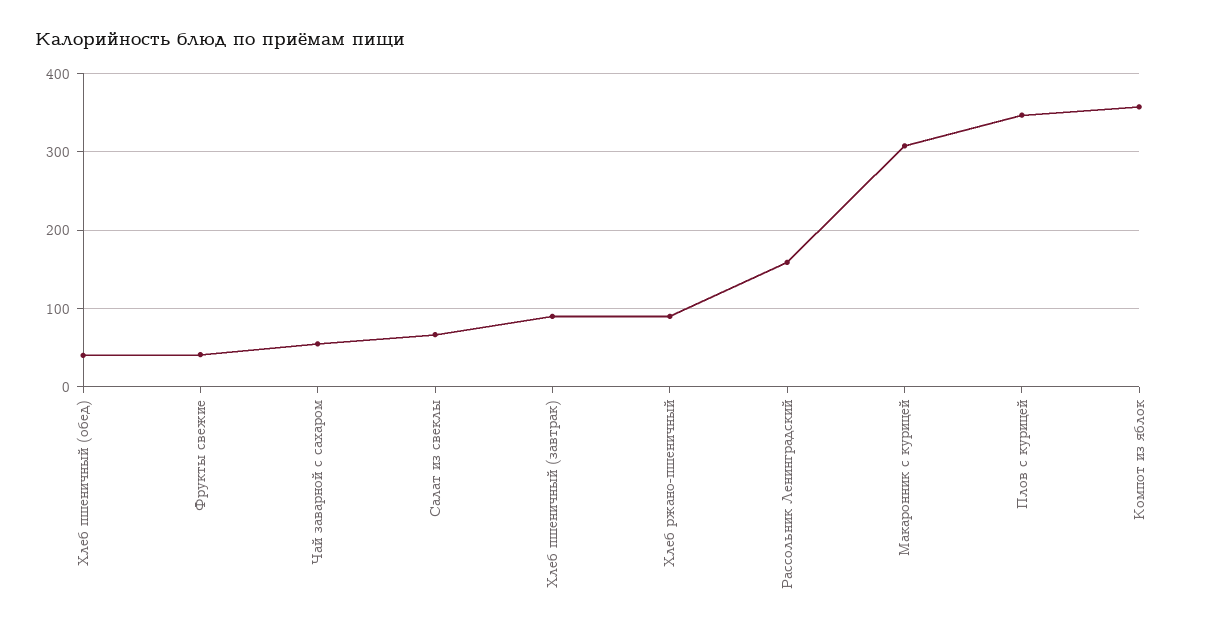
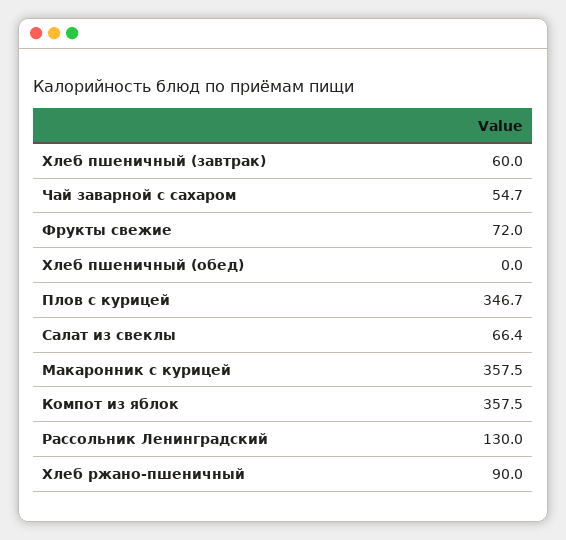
Хлеб пшеничный (обед): 40 -> 0
Фрукты свежие: 40 -> 72
Хлеб пшеничный (завтрак): 90 -> 60
Рассольник Ленинградский: 160 -> 130
Макаронник с курицей: 310 -> 357.5

